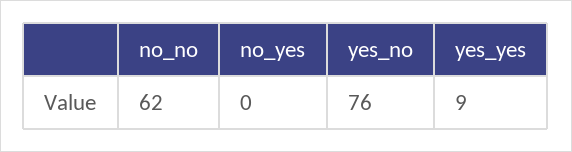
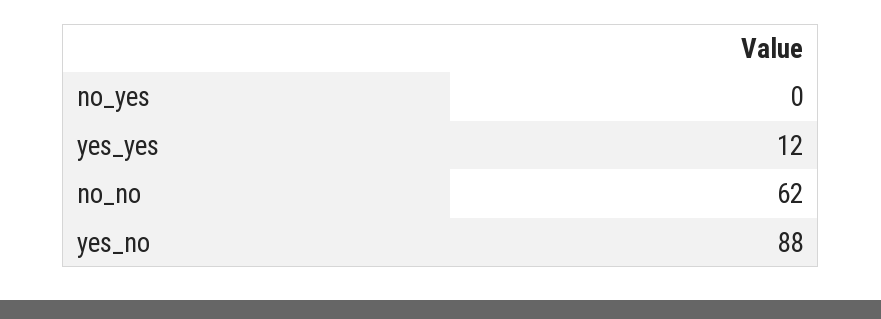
yes_no: 76 -> 88
yes_yes: 9 -> 12

